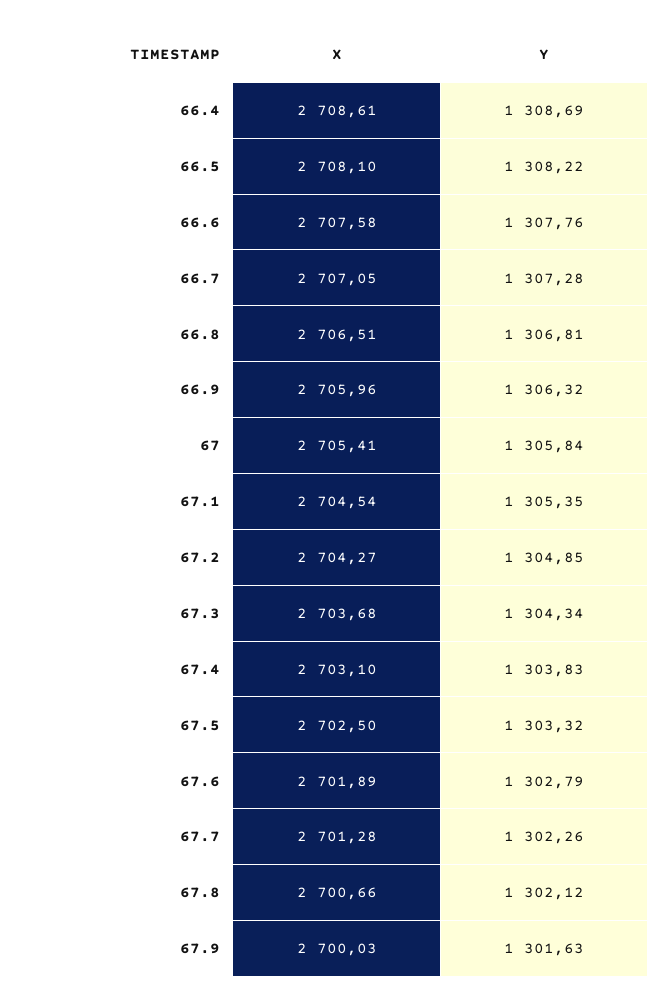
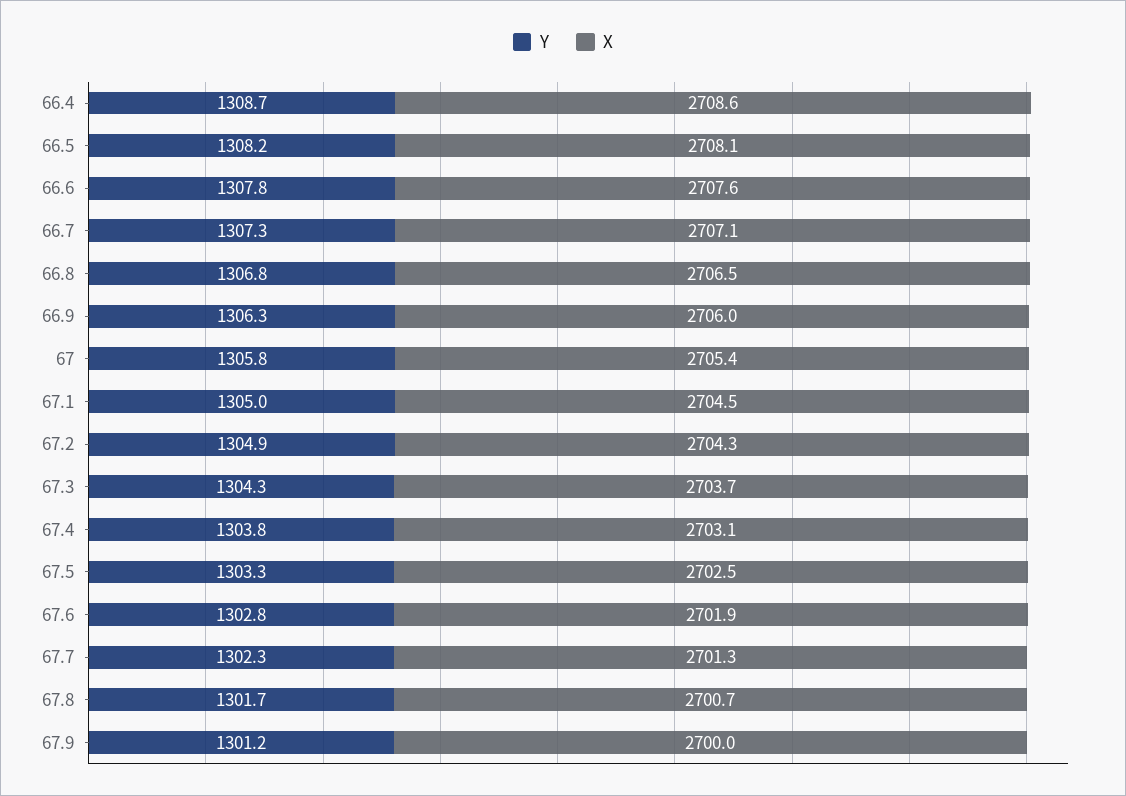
Y, 67.1: 1305.35 -> 1305
Y, 67.8: 1302.12 -> 1301.7
Y, 67.9: 1301.63 -> 1301.2

